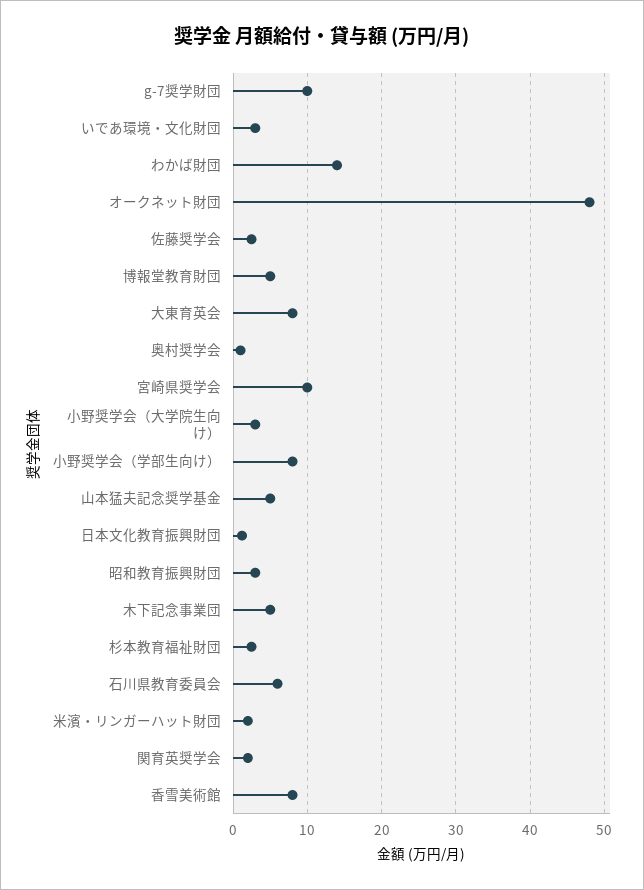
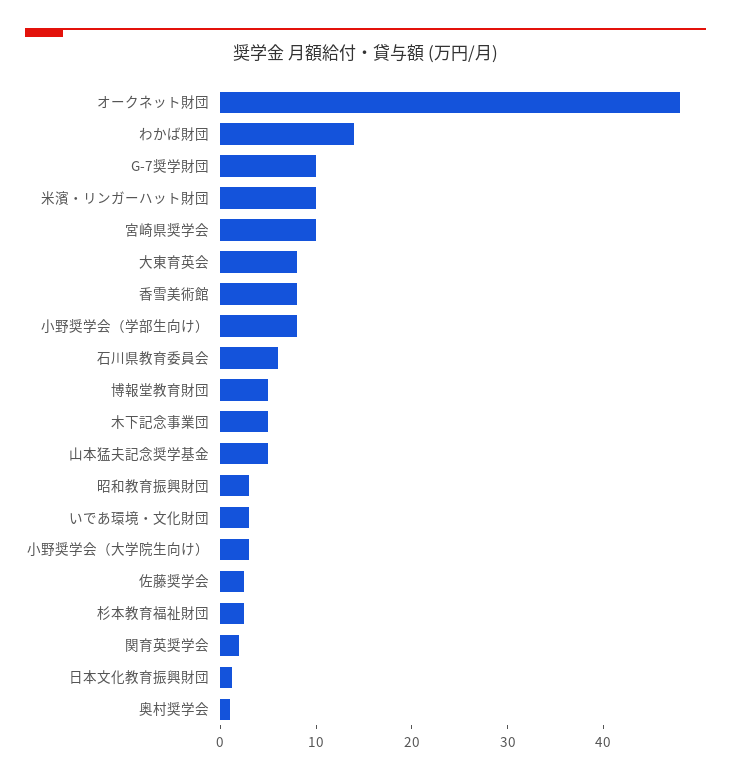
米濱・リンガーハット財団: 2 -> 10

